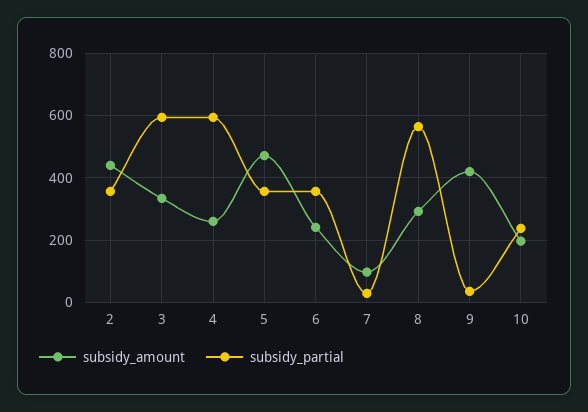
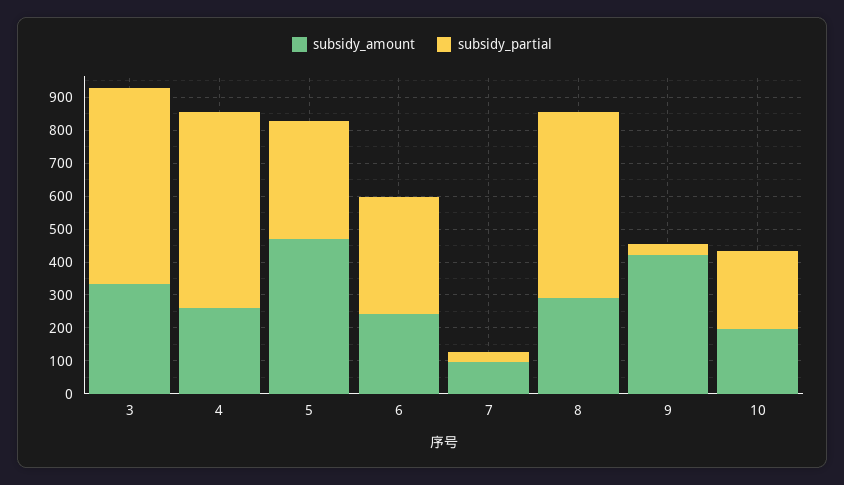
subsidy_amount, 2: 440 -> none
subsidy_partial, 2: 360 -> none

